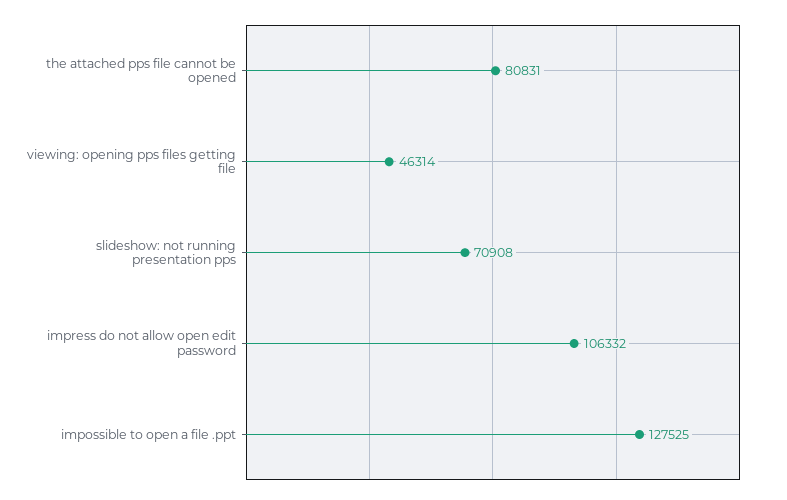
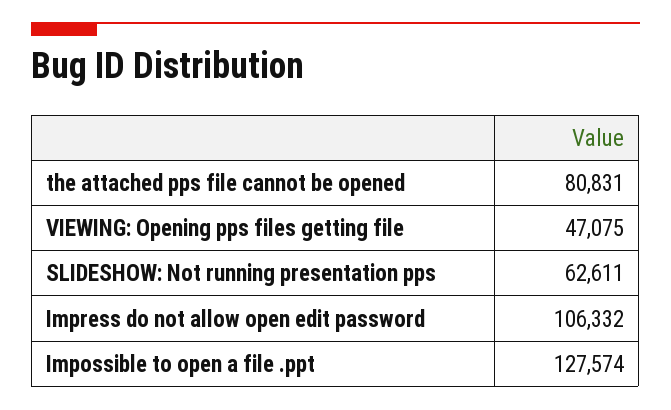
viewing: opening pps files getting file: 46314 -> 47075
slideshow: not running presentation pps: 70908 -> 62611
impossible to open a file .ppt: 127525 -> 127574

